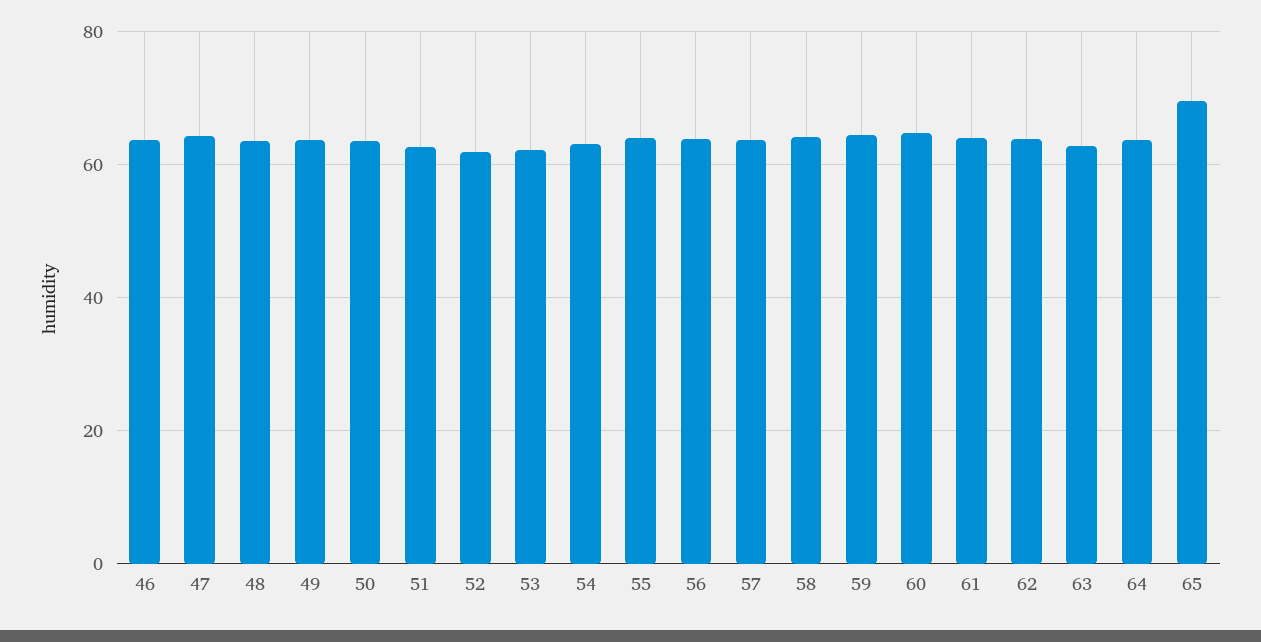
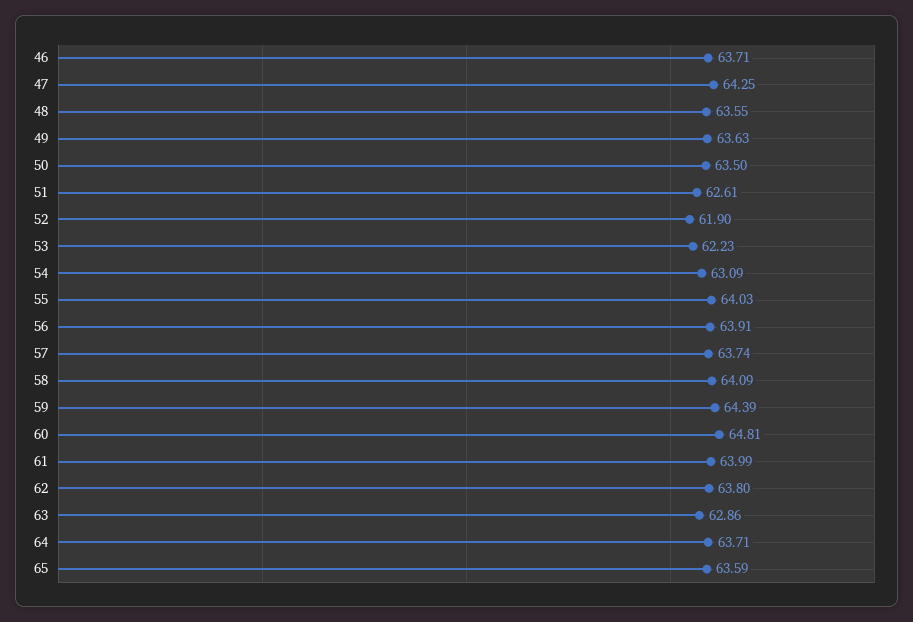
65: 70 -> 63.59

